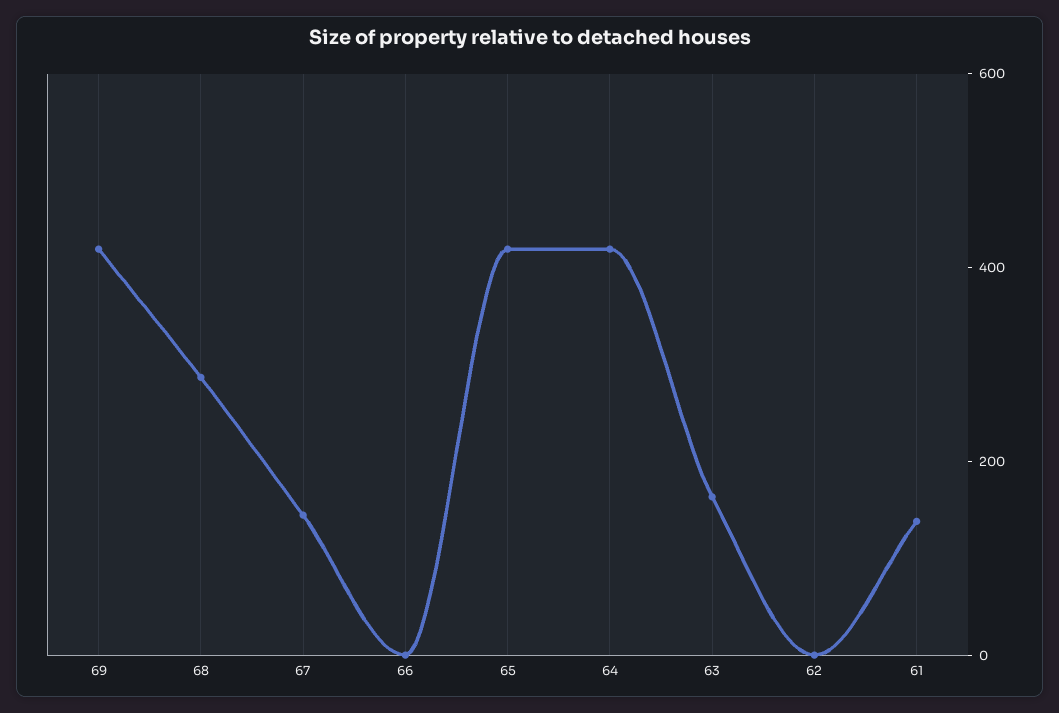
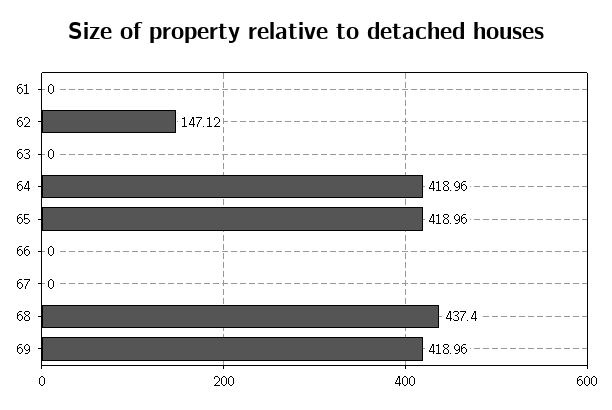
68: 300 -> 437.4
67: 150 -> 0
63: 150 -> 0
62: 0 -> 147.12
61: 150 -> 0

